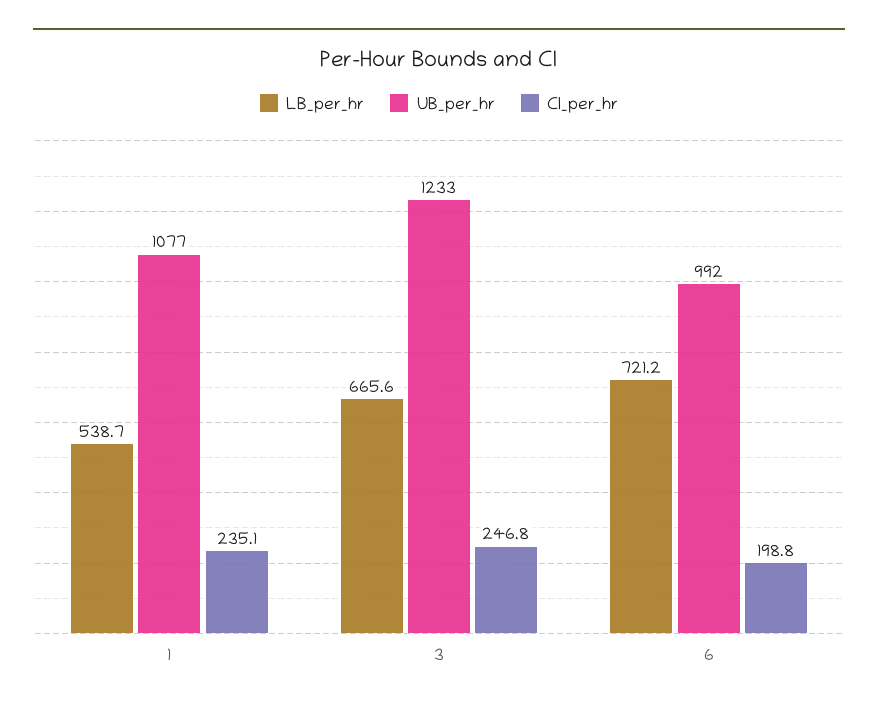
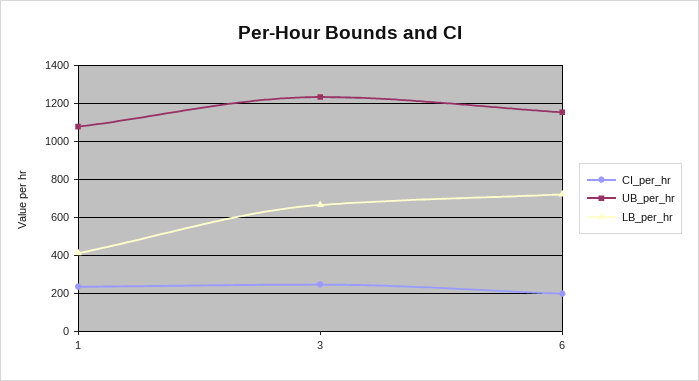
LB_per_hr, 1: 538.7 -> 400
UB_per_hr, 6: 992 -> 1150

